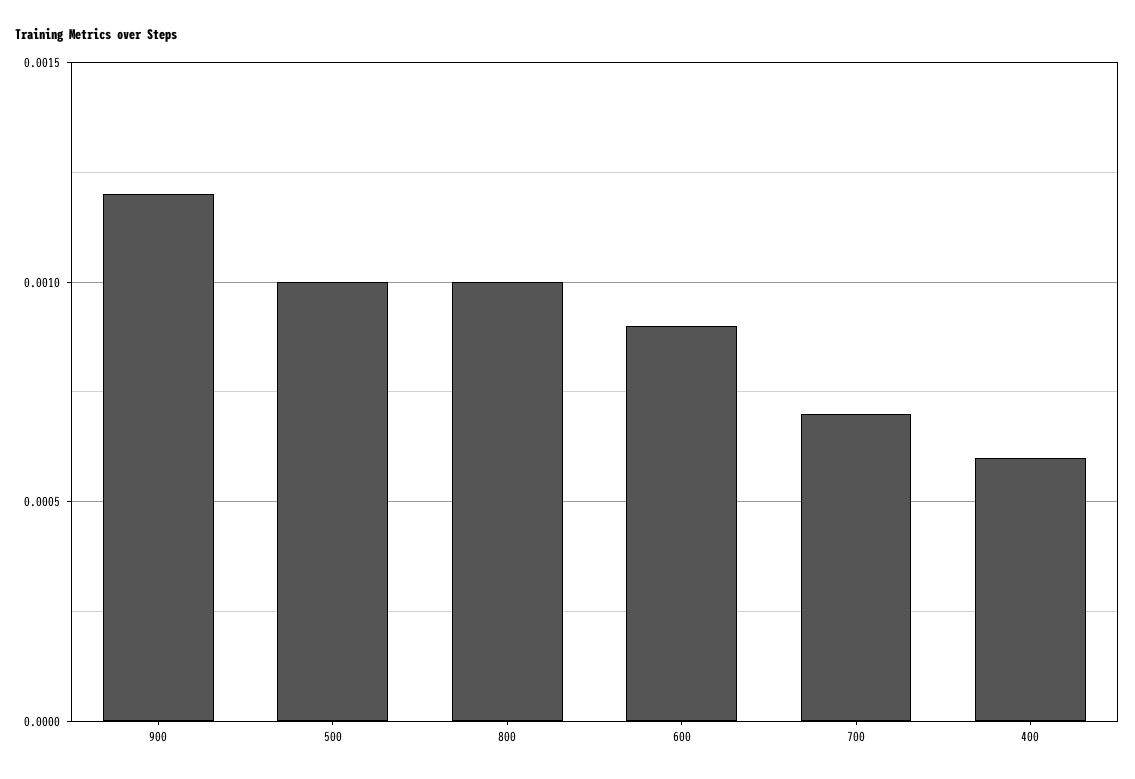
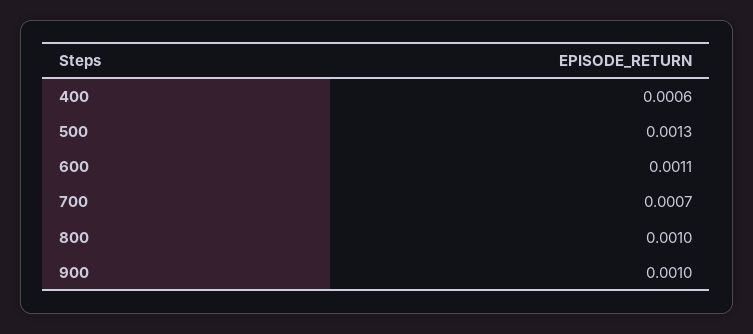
900: 0.0012 -> 0.001
500: 0.001 -> 0.0013
600: 0.0009 -> 0.0011

